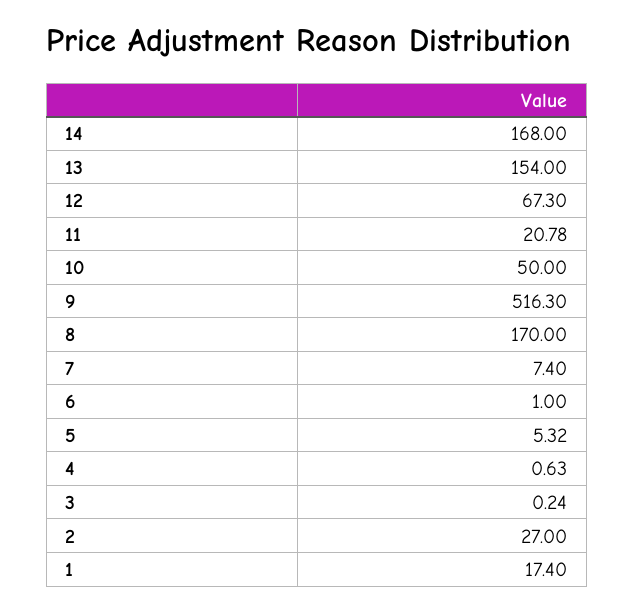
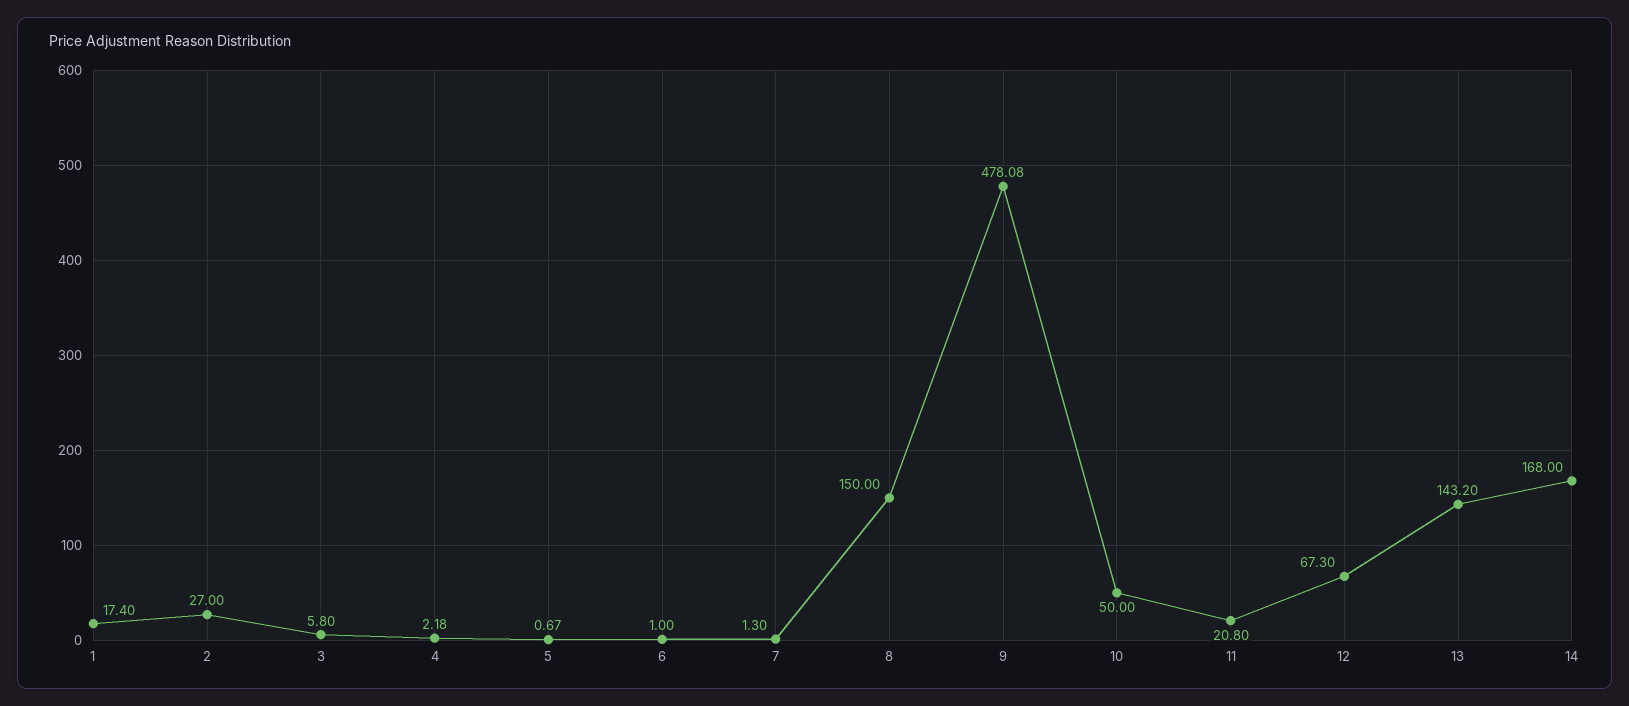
13: 154 -> 143.2
11: 20.78 -> 20.8
9: 516.3 -> 478.08
8: 170 -> 150
7: 7.4 -> 1.3
5: 5.32 -> 0.67
4: 0.63 -> 2.18
3: 0.24 -> 5.8

